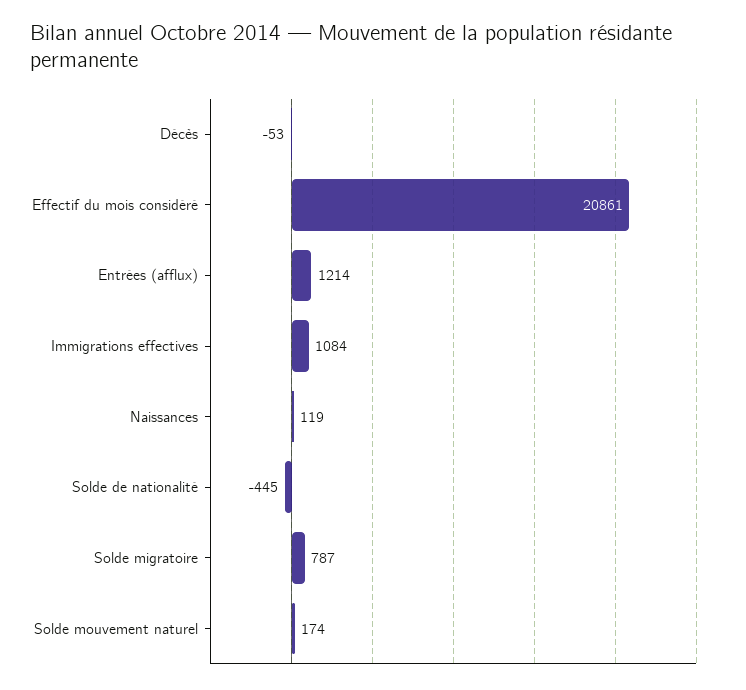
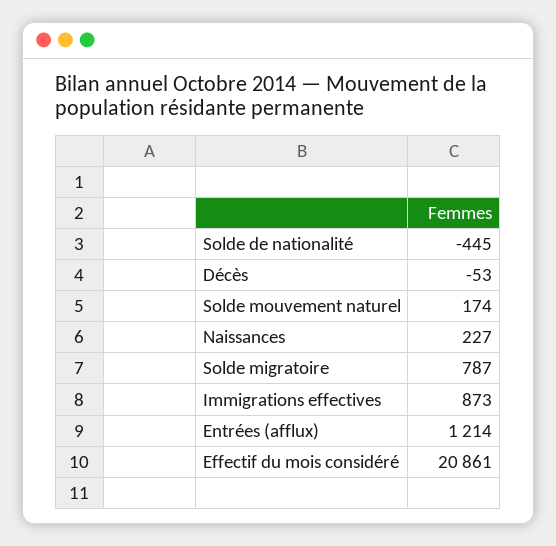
Immigrations effectives: 1084 -> 873
Naissances: 119 -> 227

